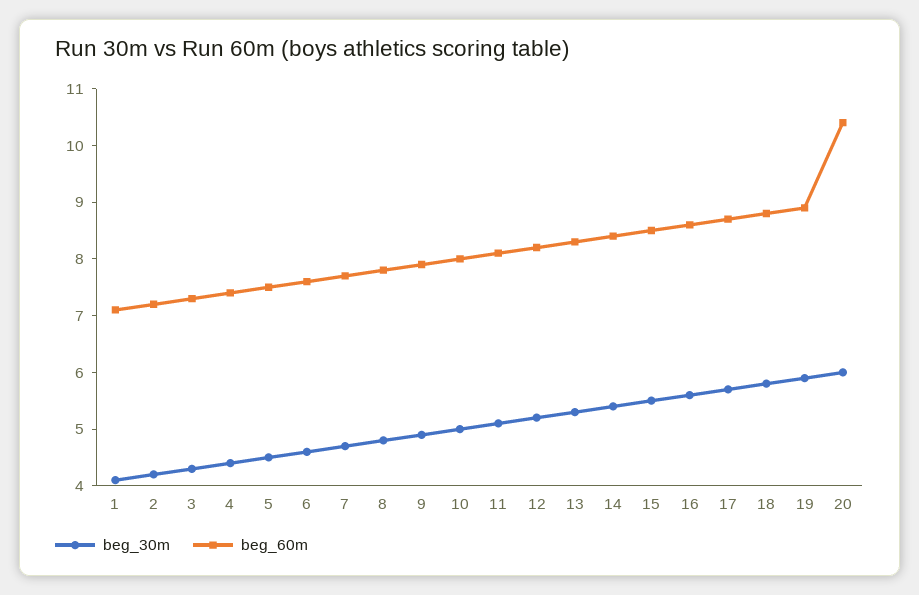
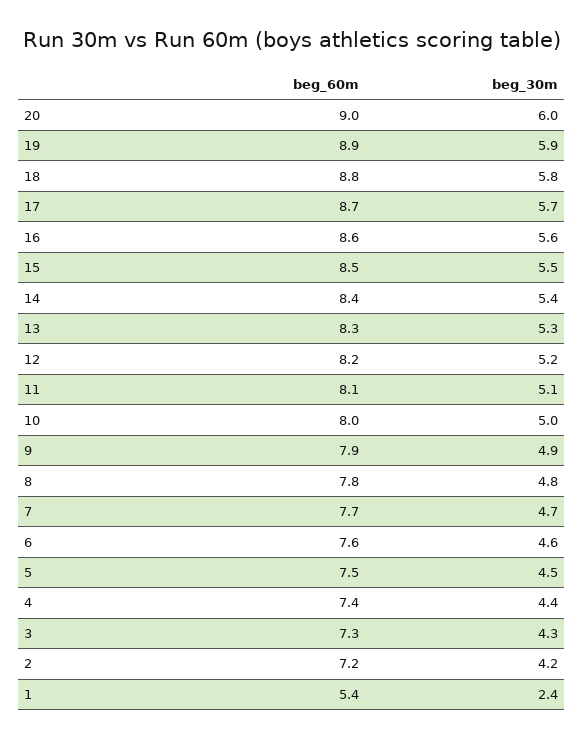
beg_30m, 1: 4 -> 2.4
beg_60m, 1: 7 -> 5.4
beg_60m, 20: 10.5 -> 9

